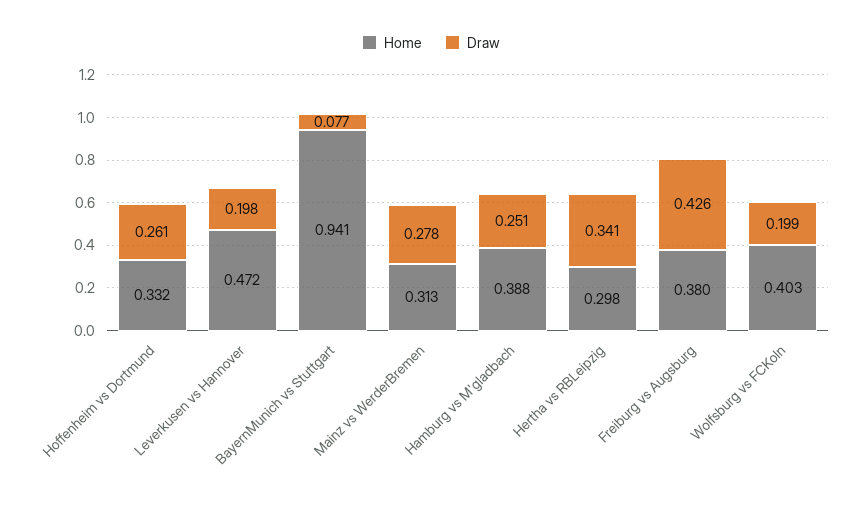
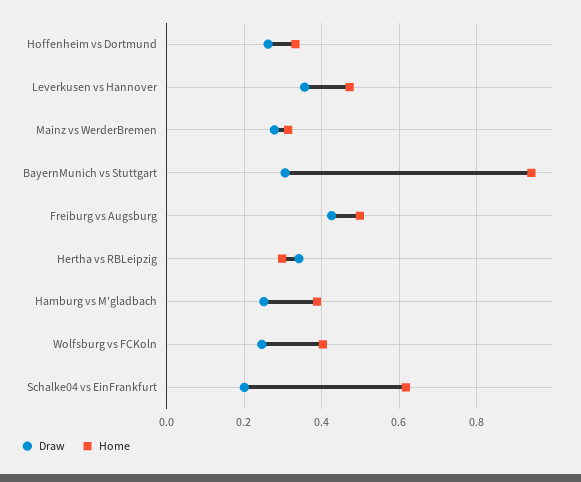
Draw, Leverkusen vs Hannover: 0.198 -> 0.36
Draw, BayernMunich vs Stuttgart: 0.077 -> 0.3
Home, Freiburg vs Augsburg: 0.38 -> 0.5
Draw, Wolfsburg vs FCKoln: 0.199 -> 0.24
Draw, Schalke04 vs EinFrankfurt: none -> 0.2
Home, Schalke04 vs EinFrankfurt: none -> 0.62

